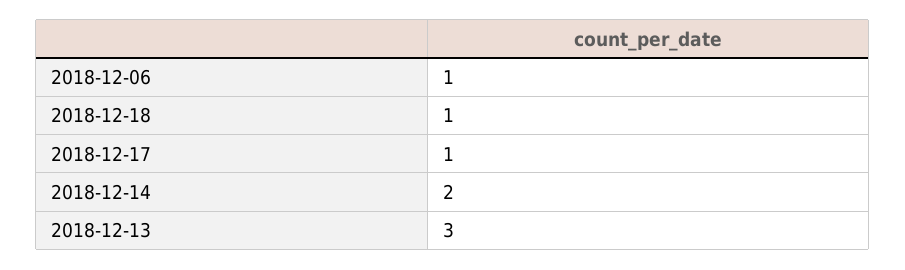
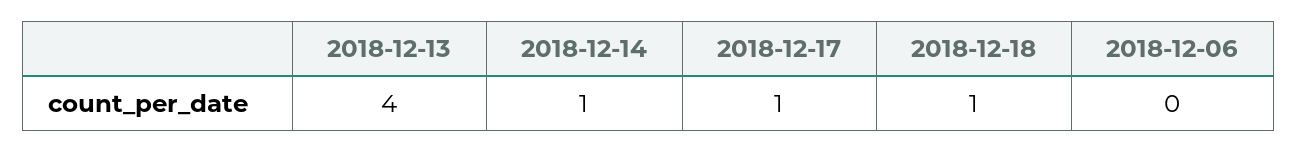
2018-12-06: 1 -> 0
2018-12-14: 2 -> 1
2018-12-13: 3 -> 4

